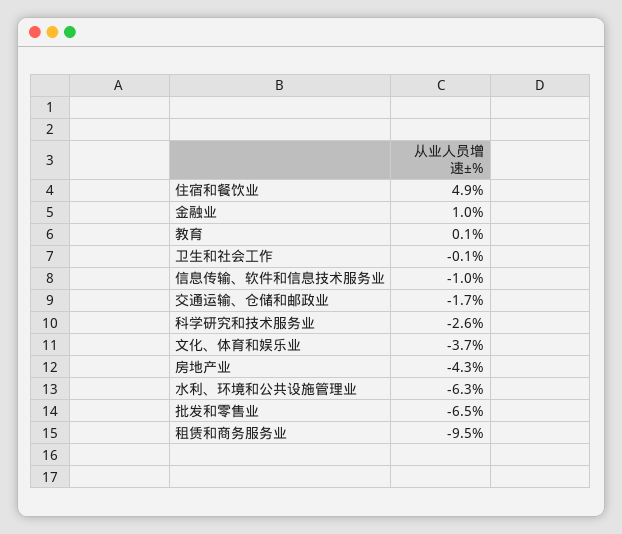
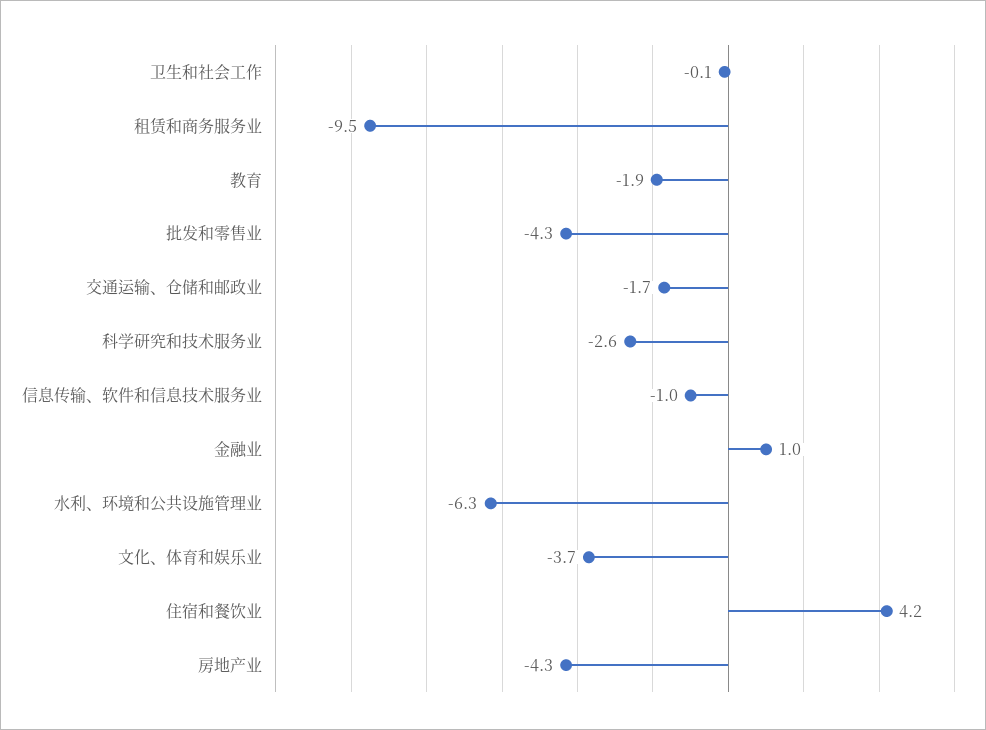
住宿和餐饮业: 4.9 -> 4.2
教育: 0.1 -> -1.9
批发和零售业: -6.5 -> -4.3

